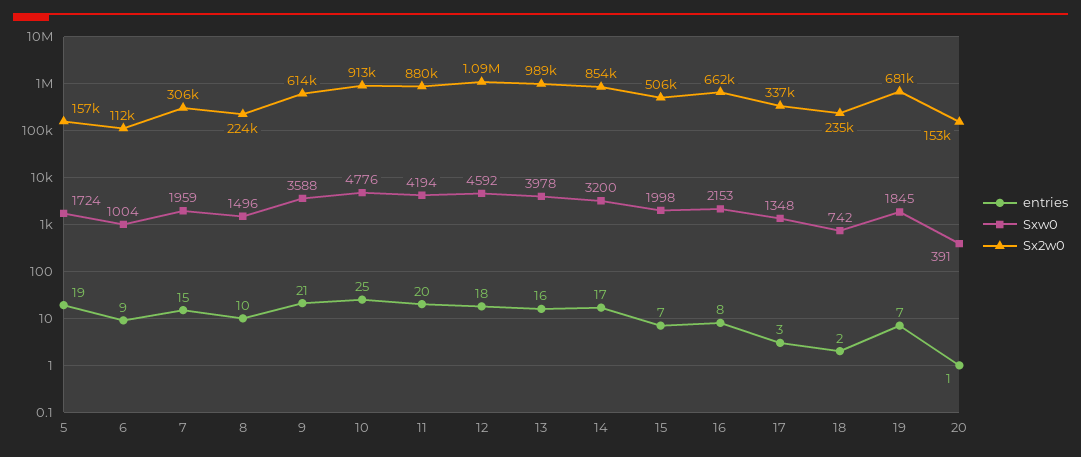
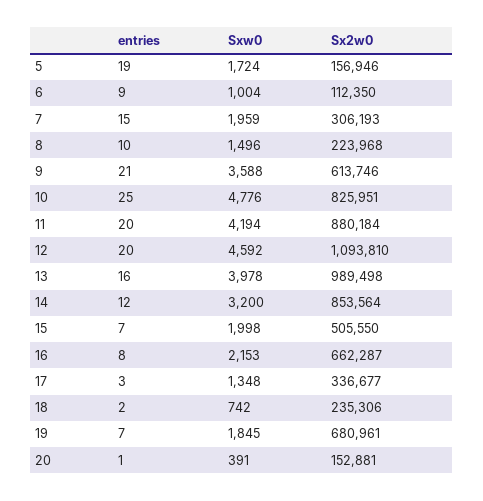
Sx2w0, 10: 913000 -> 825951
entries, 12: 18 -> 20
entries, 14: 17 -> 12

